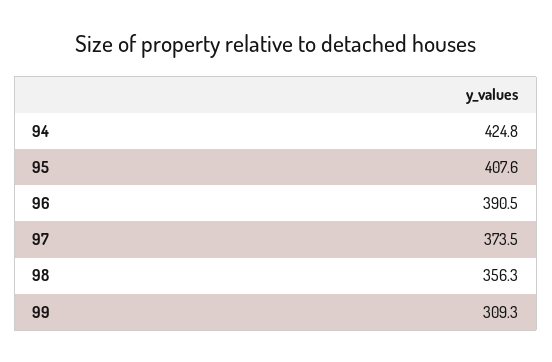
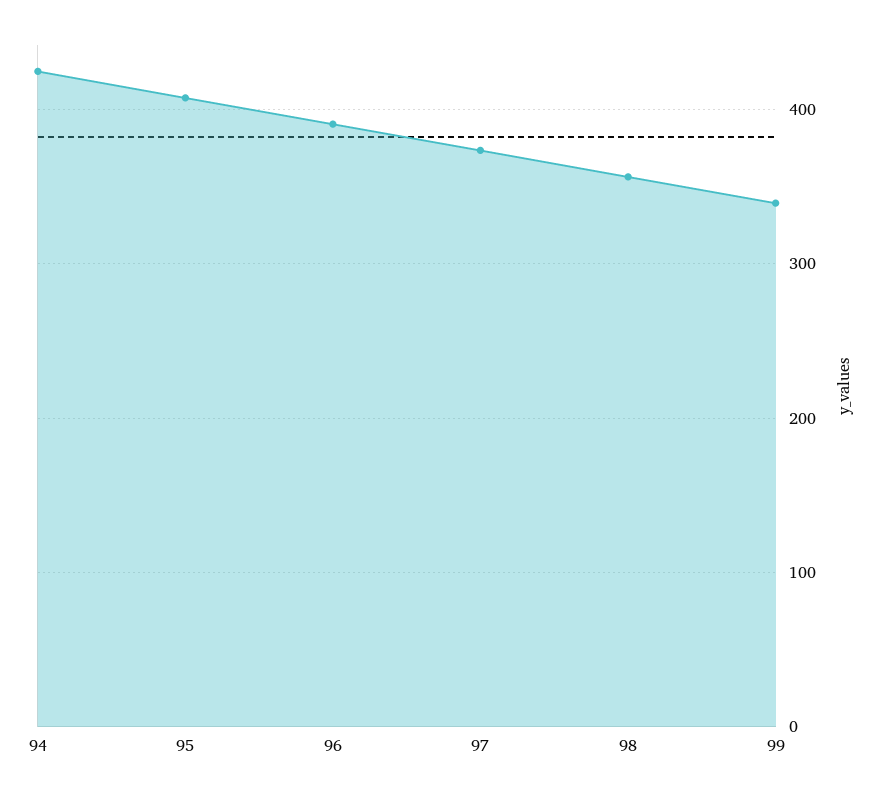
99: 309.3 -> 340

